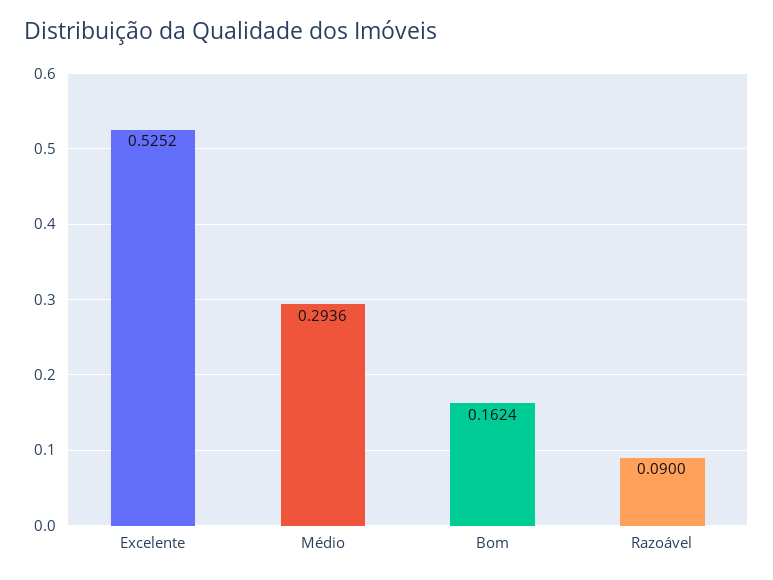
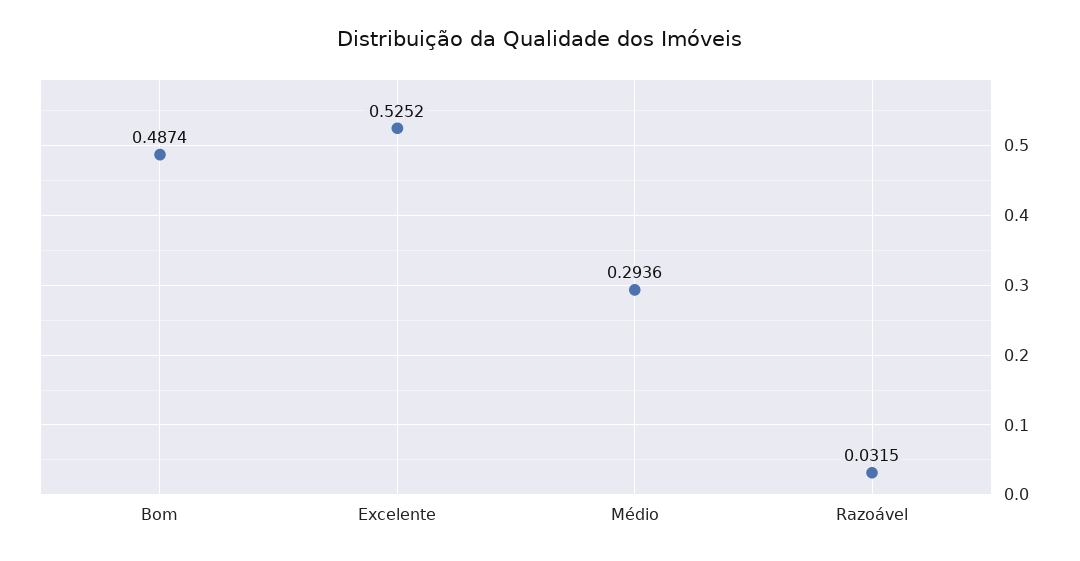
Bom: 0.1624 -> 0.4874
Razoável: 0.09 -> 0.0315

